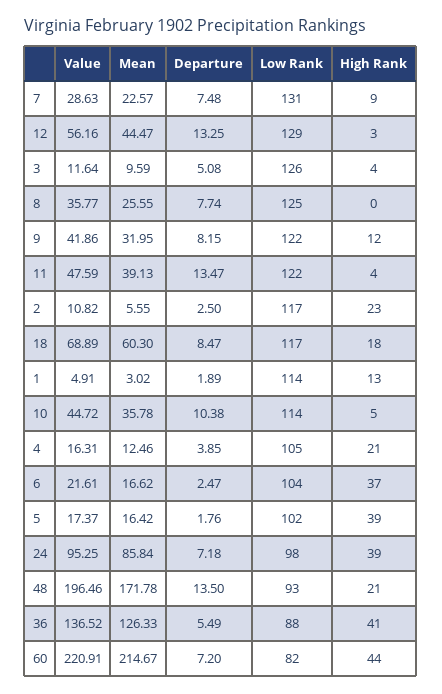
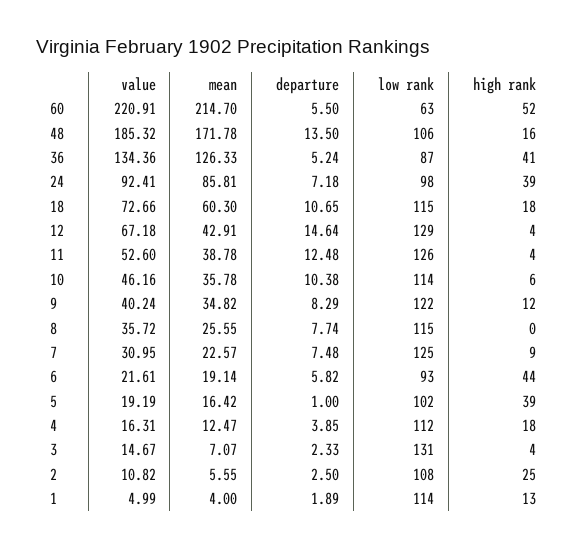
Value, 7: 28.63 -> 30.95
Low Rank, 7: 131 -> 125
Value, 12: 56.16 -> 67.18
Mean, 12: 44.47 -> 42.91
Departure, 12: 13.25 -> 14.64
High Rank, 12: 3 -> 4
Value, 3: 11.64 -> 14.67
Mean, 3: 9.59 -> 7.07
Departure, 3: 5.08 -> 2.33
Low Rank, 3: 126 -> 131
Value, 8: 35.77 -> 35.72
Low Rank, 8: 125 -> 115
Value, 9: 41.86 -> 40.24
Mean, 9: 31.95 -> 34.82
Departure, 9: 8.15 -> 8.29
Value, 11: 47.59 -> 52.6
Mean, 11: 39.13 -> 38.78
Departure, 11: 13.47 -> 12.48
Low Rank, 11: 122 -> 126
Low Rank, 2: 117 -> 108
High Rank, 2: 23 -> 25
Value, 18: 68.89 -> 72.66
Departure, 18: 8.47 -> 10.65
Low Rank, 18: 117 -> 115
Value, 1: 4.91 -> 4.99
Mean, 1: 3.02 -> 4
Value, 10: 44.72 -> 46.16
High Rank, 10: 5 -> 6
Mean, 4: 12.46 -> 12.47
Low Rank, 4: 105 -> 112
High Rank, 4: 21 -> 18
Mean, 6: 16.62 -> 19.14
Departure, 6: 2.47 -> 5.82
Low Rank, 6: 104 -> 93
High Rank, 6: 37 -> 44
Value, 5: 17.37 -> 19.19
Departure, 5: 1.76 -> 1
Value, 24: 95.25 -> 92.41
Mean, 24: 85.84 -> 85.81
Value, 48: 196.46 -> 185.32
Low Rank, 48: 93 -> 106
High Rank, 48: 21 -> 16
Value, 36: 136.52 -> 134.36
Departure, 36: 5.49 -> 5.24
Low Rank, 36: 88 -> 87
Mean, 60: 214.67 -> 214.7
Departure, 60: 7.2 -> 5.5
Low Rank, 60: 82 -> 63
High Rank, 60: 44 -> 52

